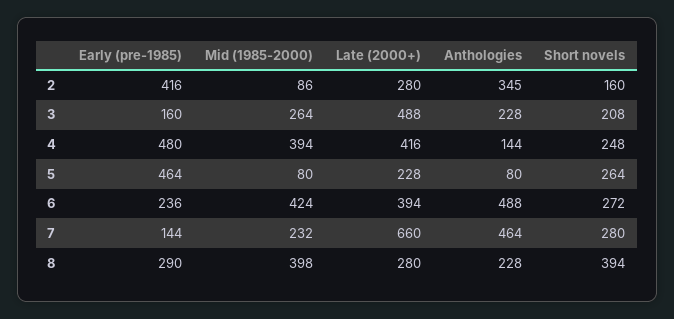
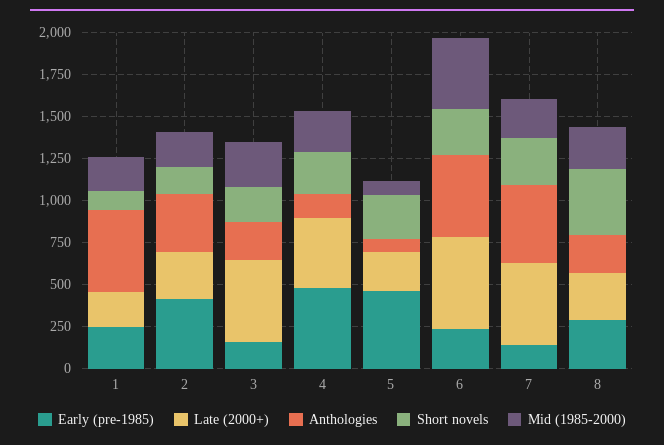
Mid (1985-2000), 2: 86 -> 200
Mid (1985-2000), 4: 394 -> 250
Late (2000+), 6: 394 -> 550
Late (2000+), 7: 660 -> 500
Mid (1985-2000), 8: 398 -> 250
Early (pre-1985), 1: none -> 250
Late (2000+), 1: none -> 200
Anthologies, 1: none -> 500
Short novels, 1: none -> 100
Mid (1985-2000), 1: none -> 200

